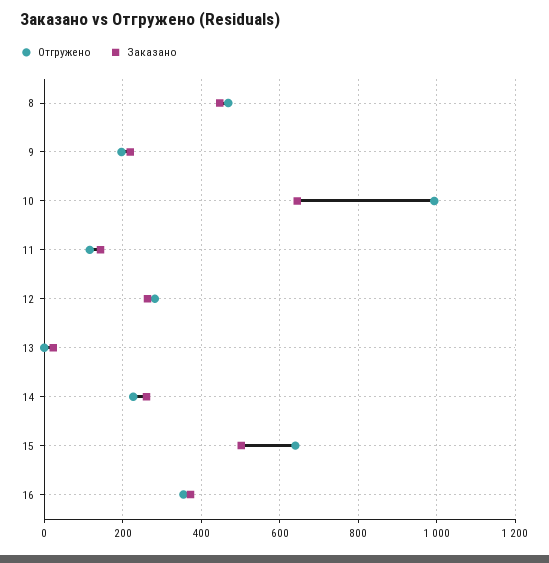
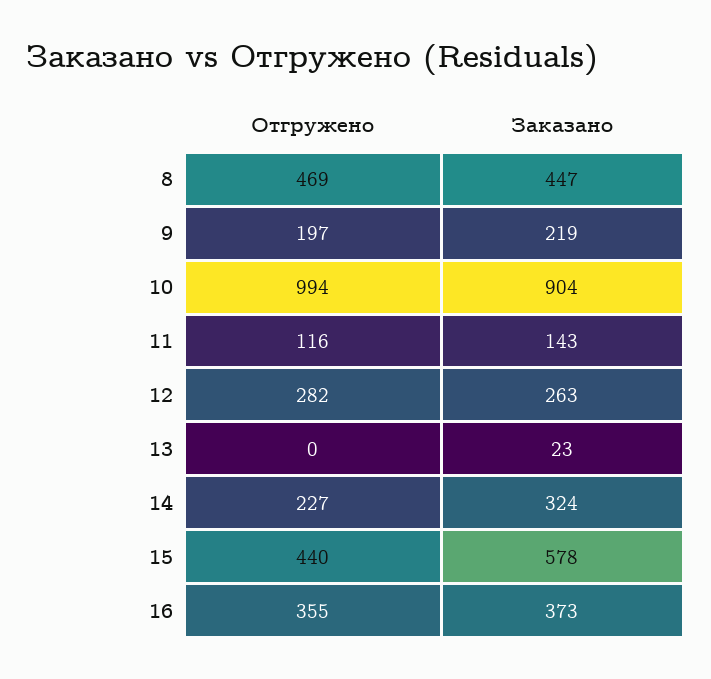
Заказано, 10: 640 -> 904
Заказано, 14: 260 -> 324
Отгружено, 15: 640 -> 440
Заказано, 15: 500 -> 578

